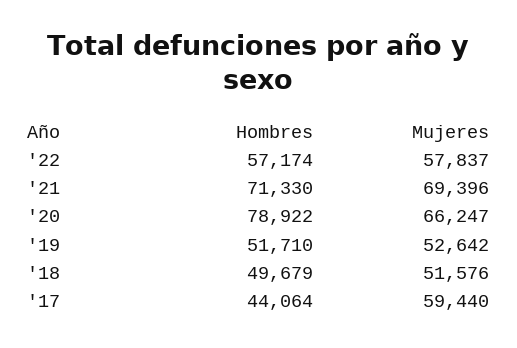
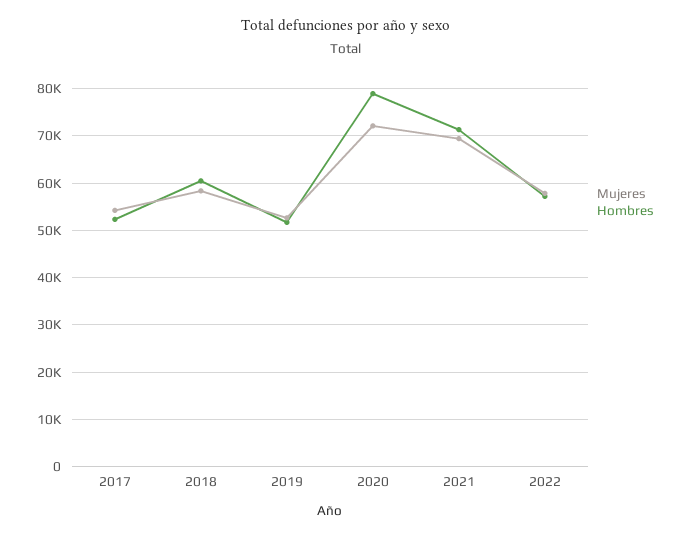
Mujeres, '20: 66247 -> 72000
Hombres, '18: 49679 -> 60000
Mujeres, '18: 51576 -> 58000
Hombres, '17: 44064 -> 52000
Mujeres, '17: 59440 -> 54000

